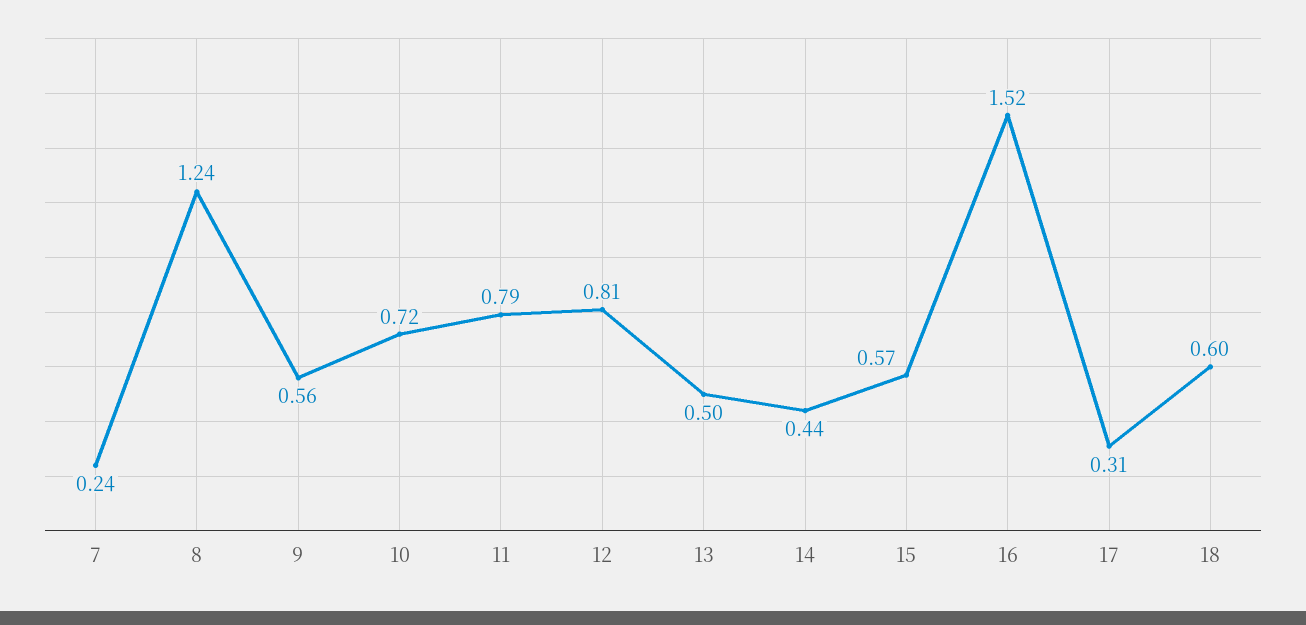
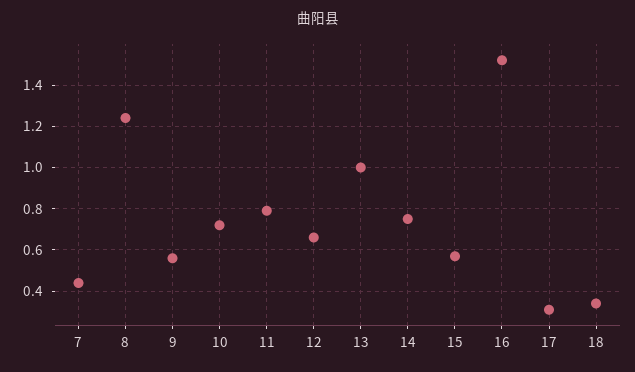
7: 0.24 -> 0.45
12: 0.81 -> 0.65
13: 0.5 -> 1
14: 0.44 -> 0.75
18: 0.6 -> 0.35

